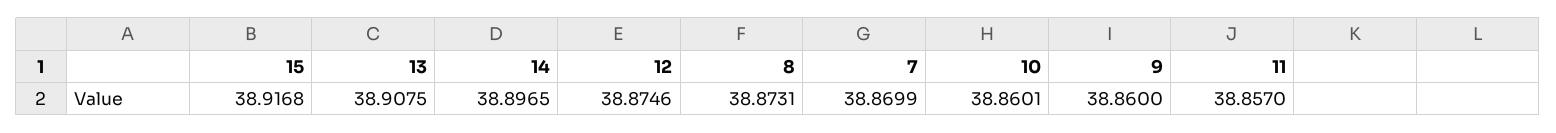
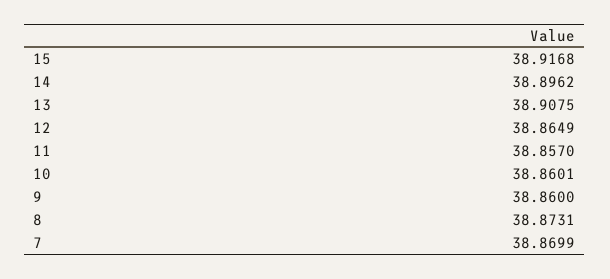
14: 38.8965 -> 38.8962
12: 38.8746 -> 38.8649

